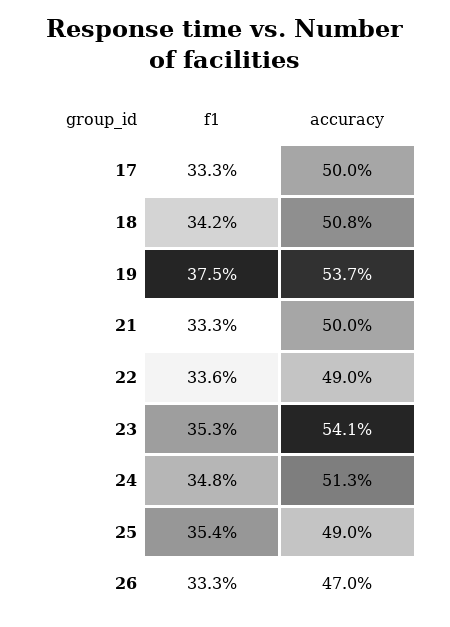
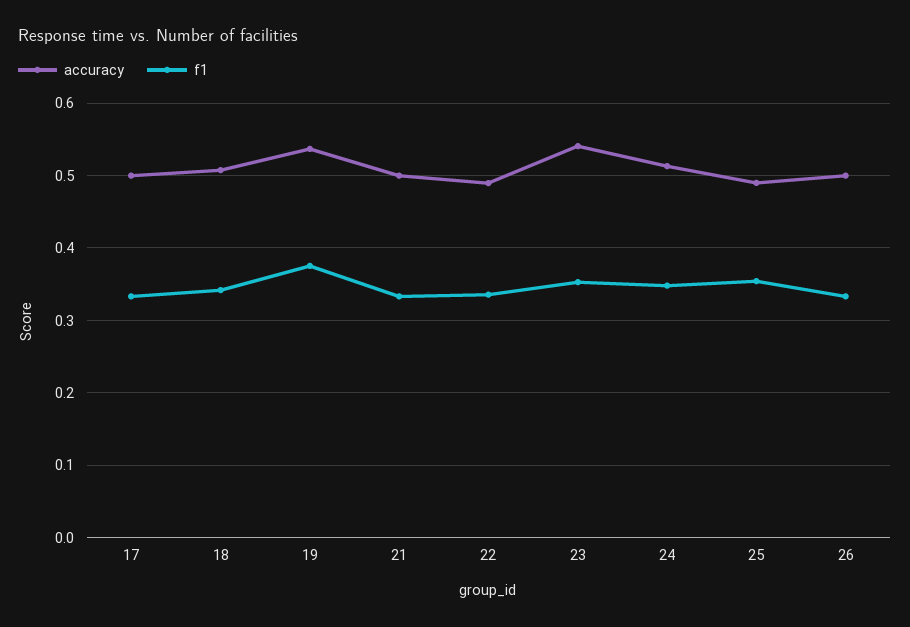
accuracy, 26: 0.47 -> 0.5

